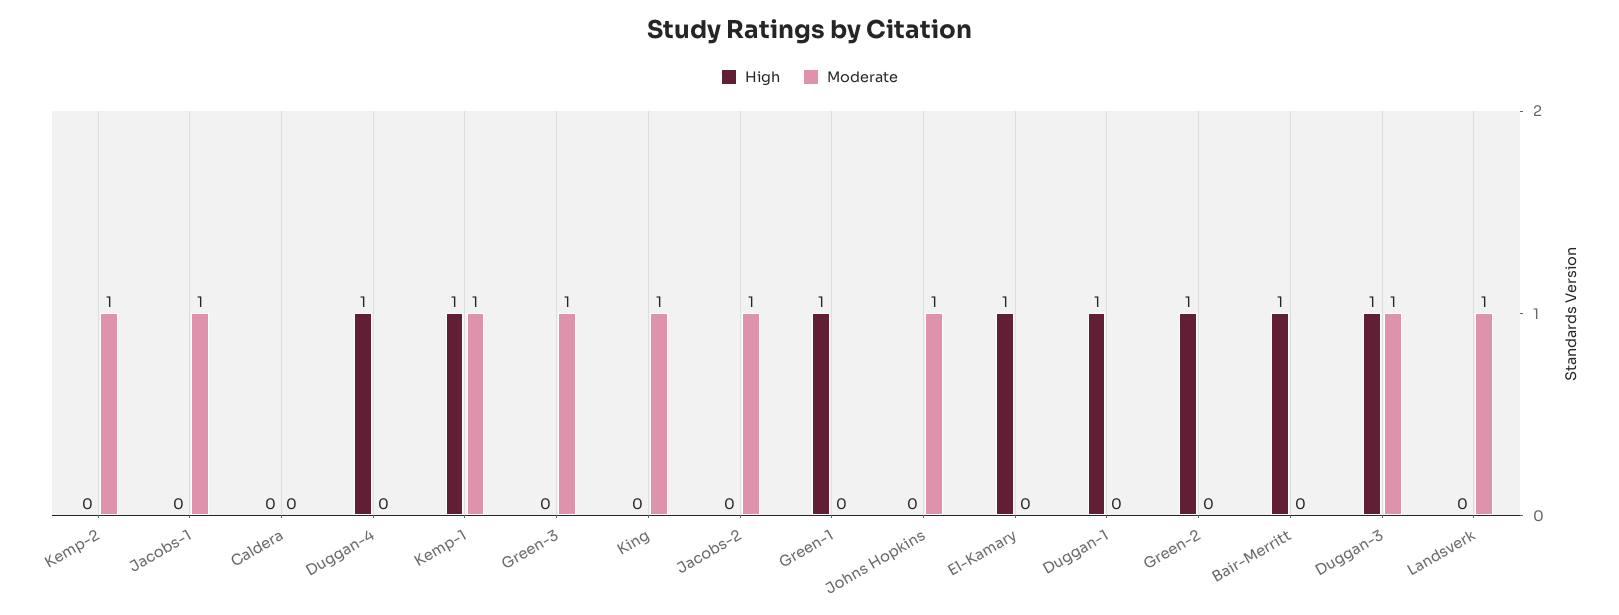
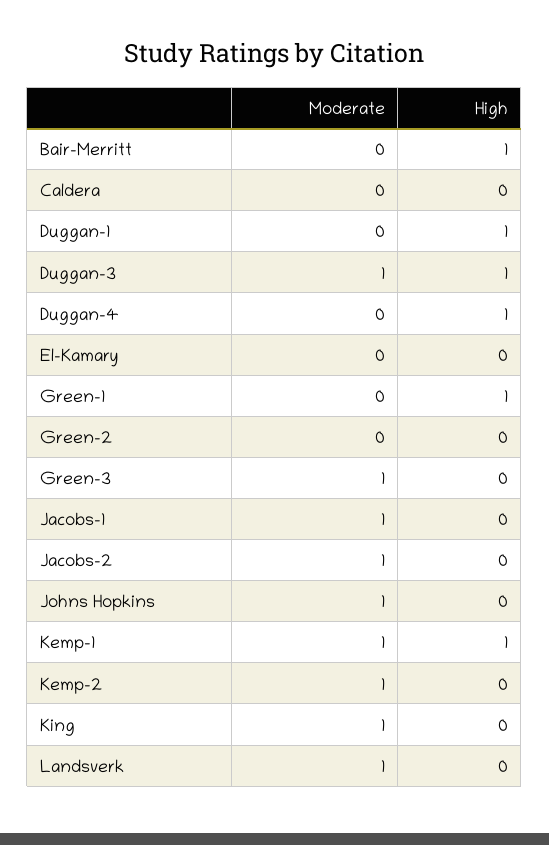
High, El-Kamary: 1 -> 0
High, Green-2: 1 -> 0

